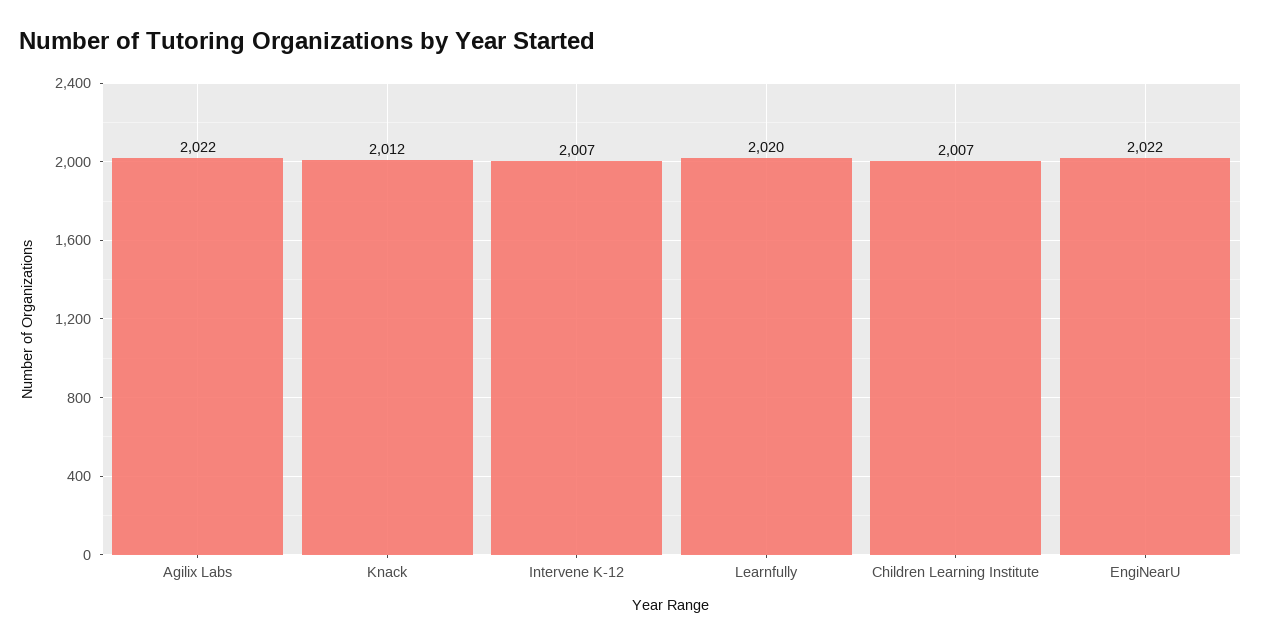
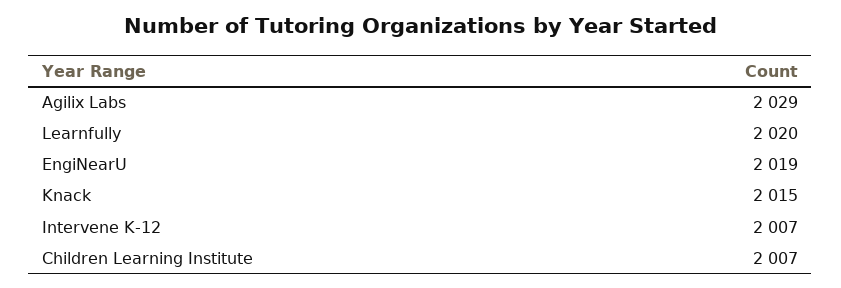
Agilix Labs: 2022 -> 2029
Knack: 2012 -> 2015
EngiNearU: 2022 -> 2019

